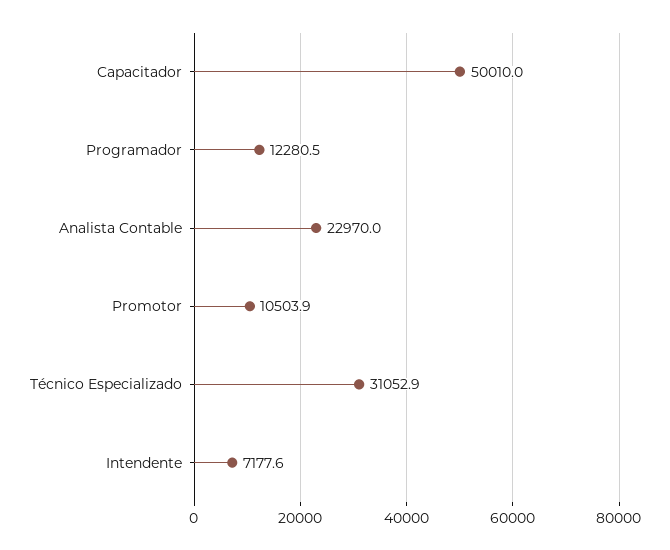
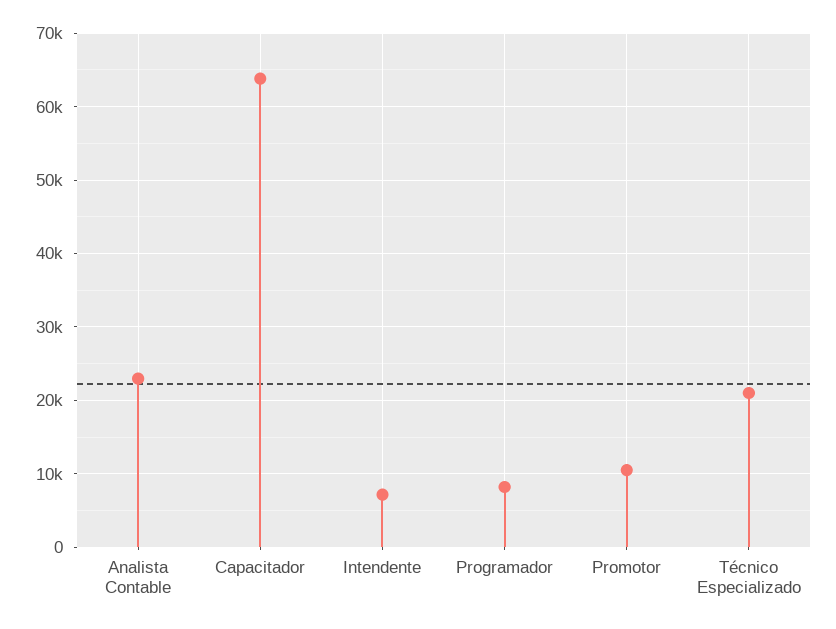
Capacitador: 50010 -> 64000
Programador: 12280.5 -> 8000
Técnico Especializado: 31052.9 -> 21000

